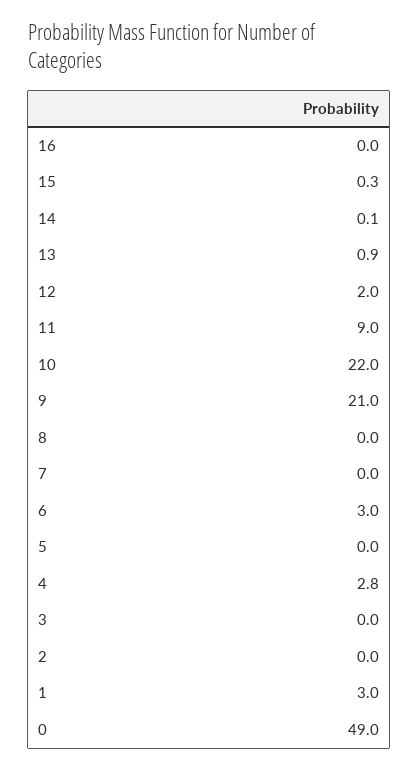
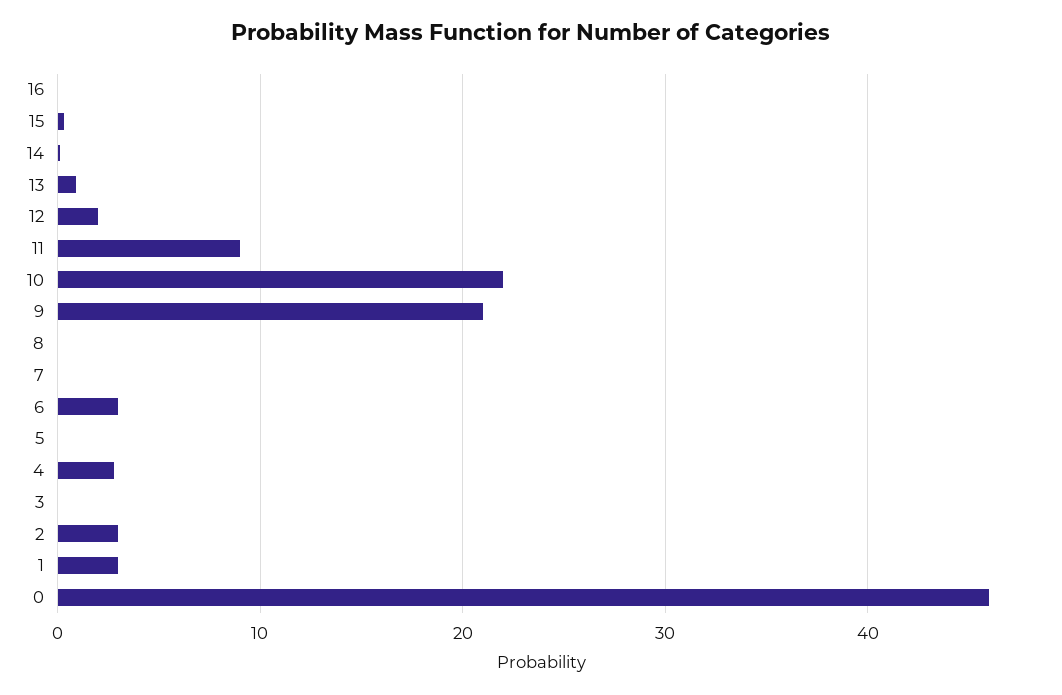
2: 0 -> 3
0: 49 -> 46

